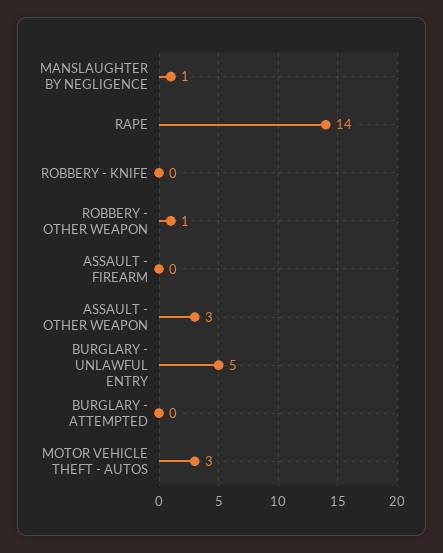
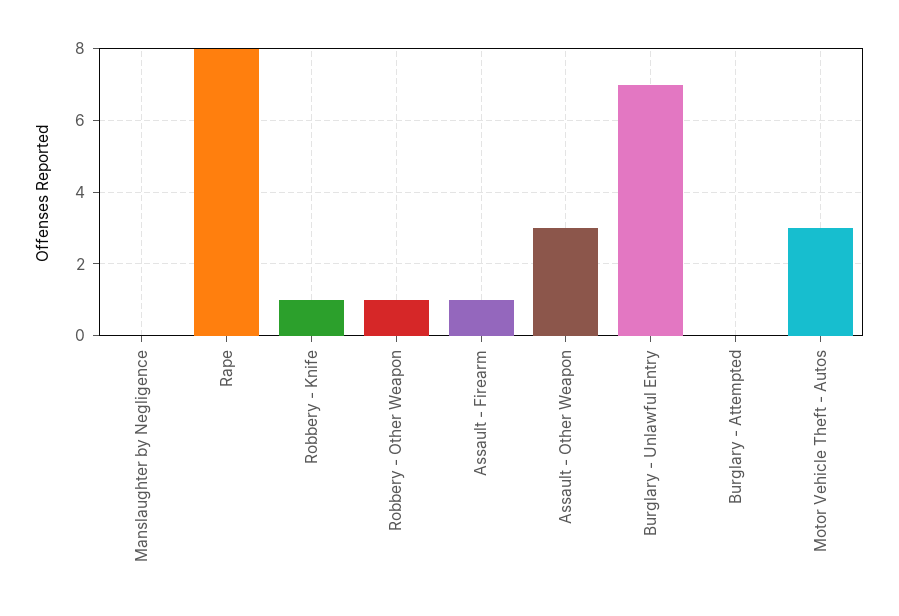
MANSLAUGHTER BY NEGLIGENCE: 1 -> 0
RAPE: 14 -> 8
ROBBERY - KNIFE: 0 -> 1
ASSAULT - FIREARM: 0 -> 1
BURGLARY - UNLAWFUL ENTRY: 5 -> 7

